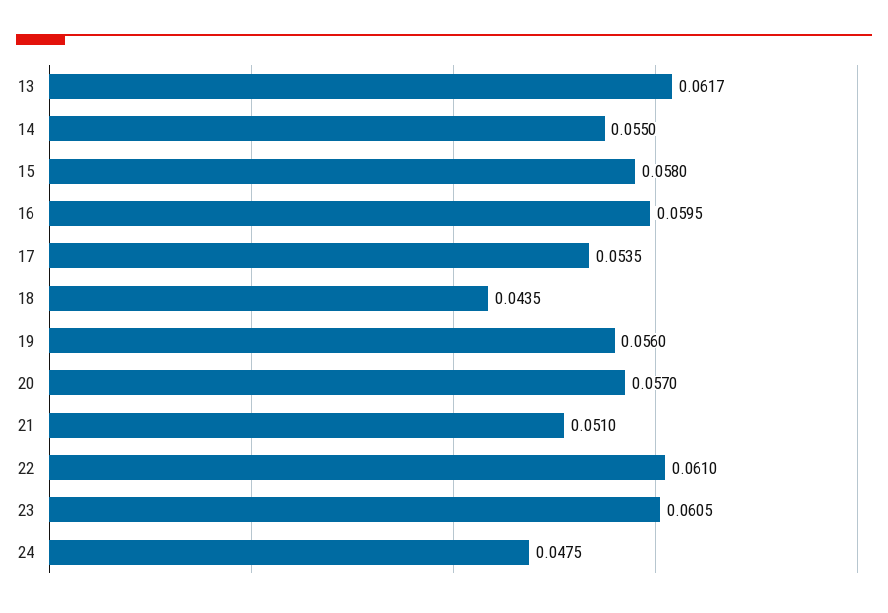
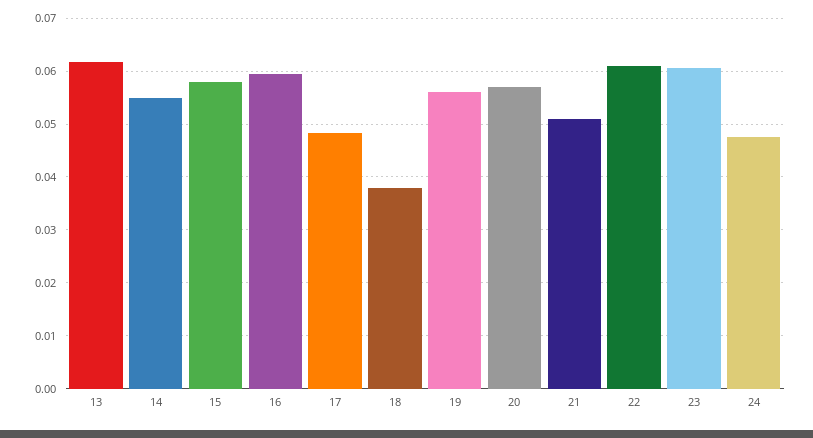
17: 0.0535 -> 0.048
18: 0.0435 -> 0.038

